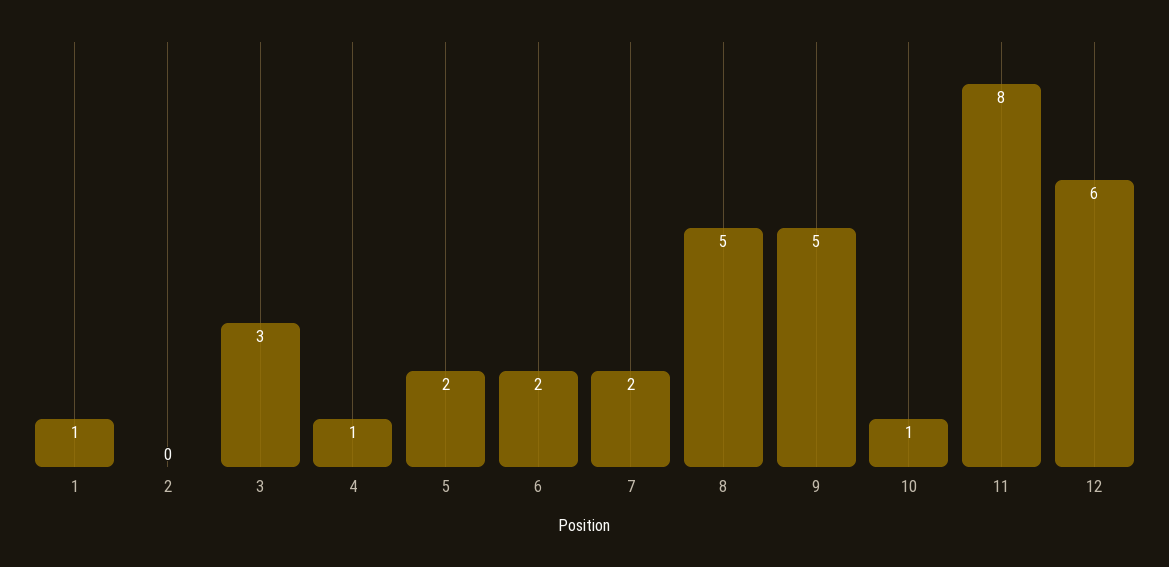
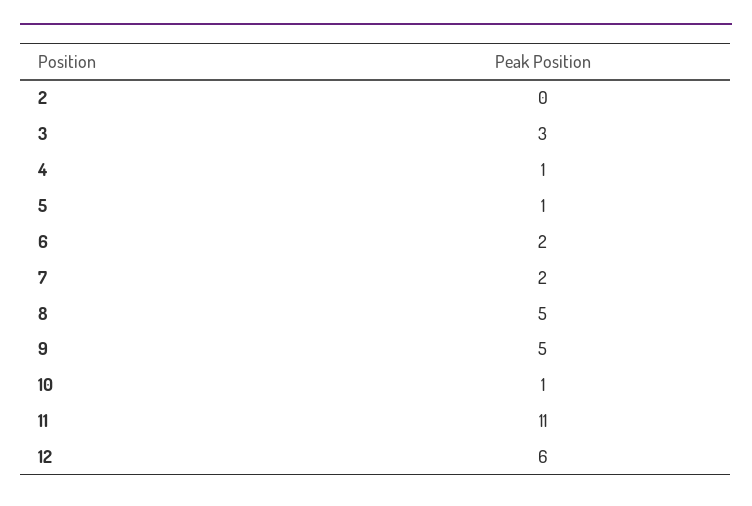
1: 1 -> none
5: 2 -> 1
11: 8 -> 11

